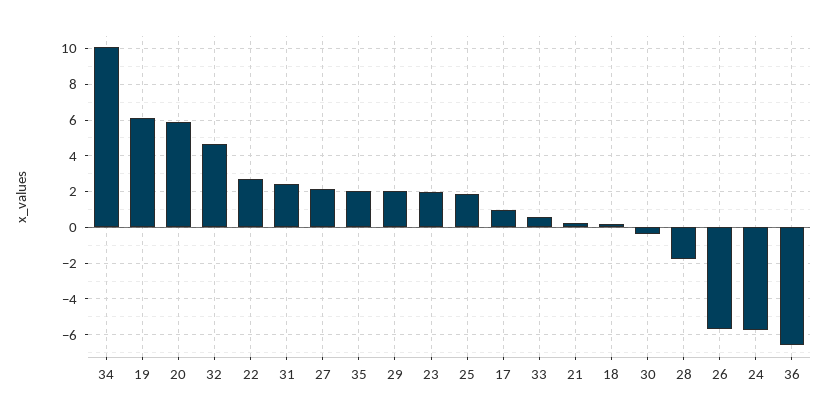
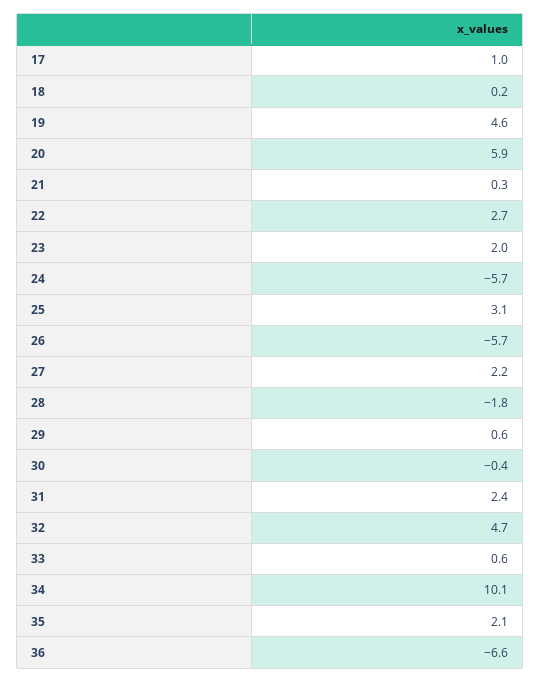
19: 6 -> 4.6
29: 2 -> 0.6
25: 2 -> 3.1

